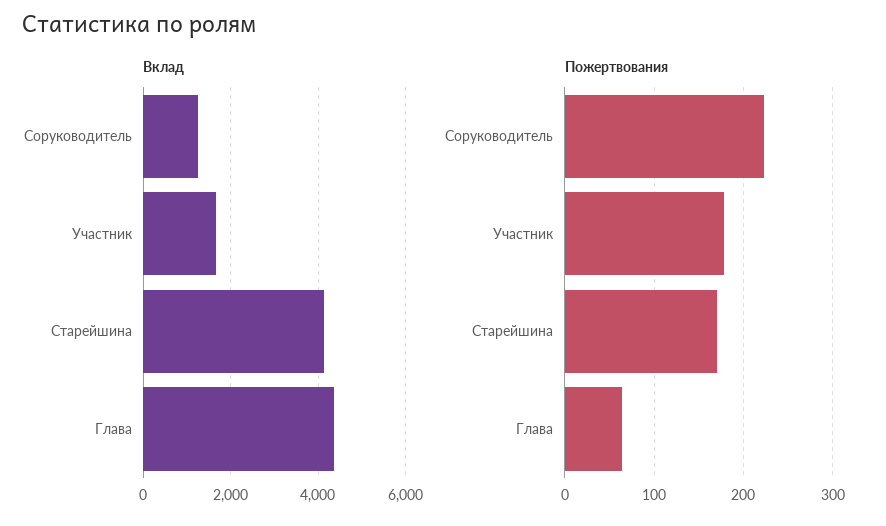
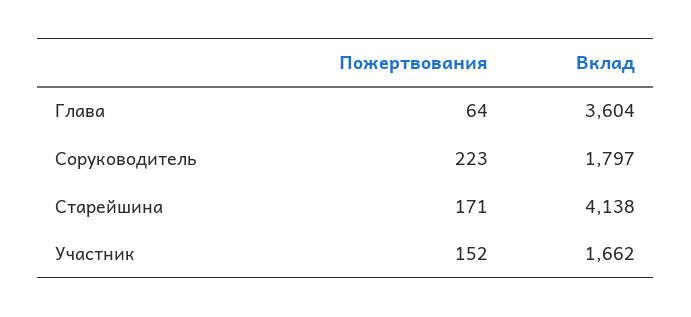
Вклад, Соруководитель: 1200 -> 1797
Вклад, Глава: 4400 -> 3604
Пожертвования, Участник: 180 -> 152

